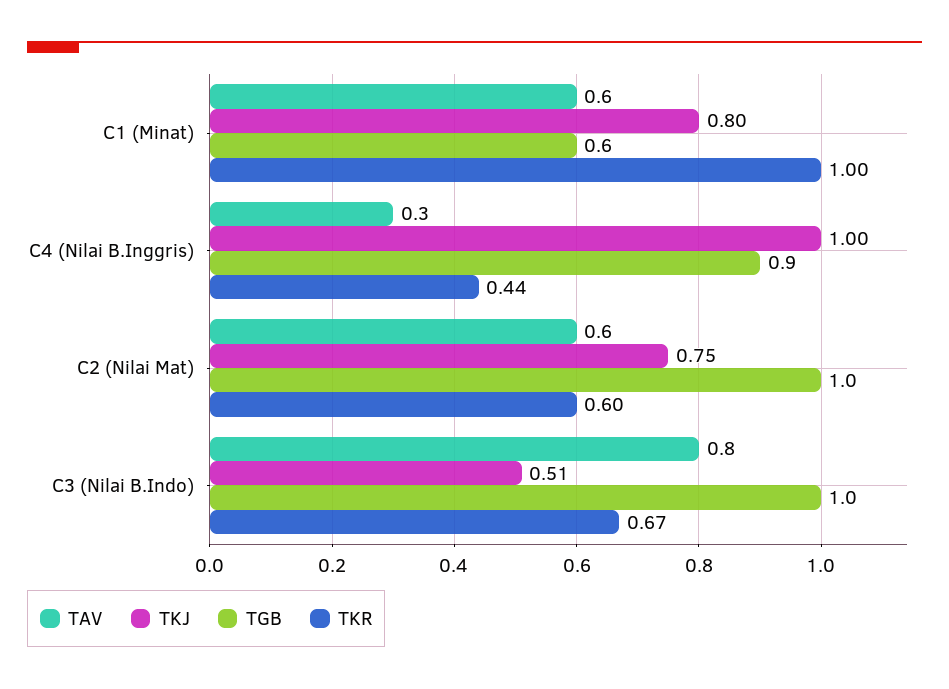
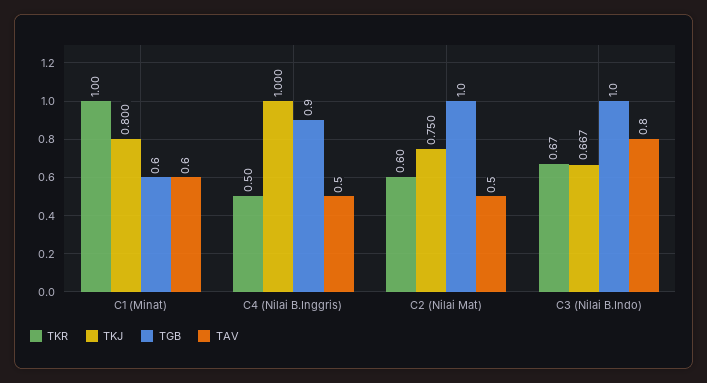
TAV, C4 (Nilai B.Inggris): 0.3 -> 0.5
TKR, C4 (Nilai B.Inggris): 0.44 -> 0.5
TAV, C2 (Nilai Mat): 0.6 -> 0.5
TKJ, C3 (Nilai B.Indo): 0.51 -> 0.667

